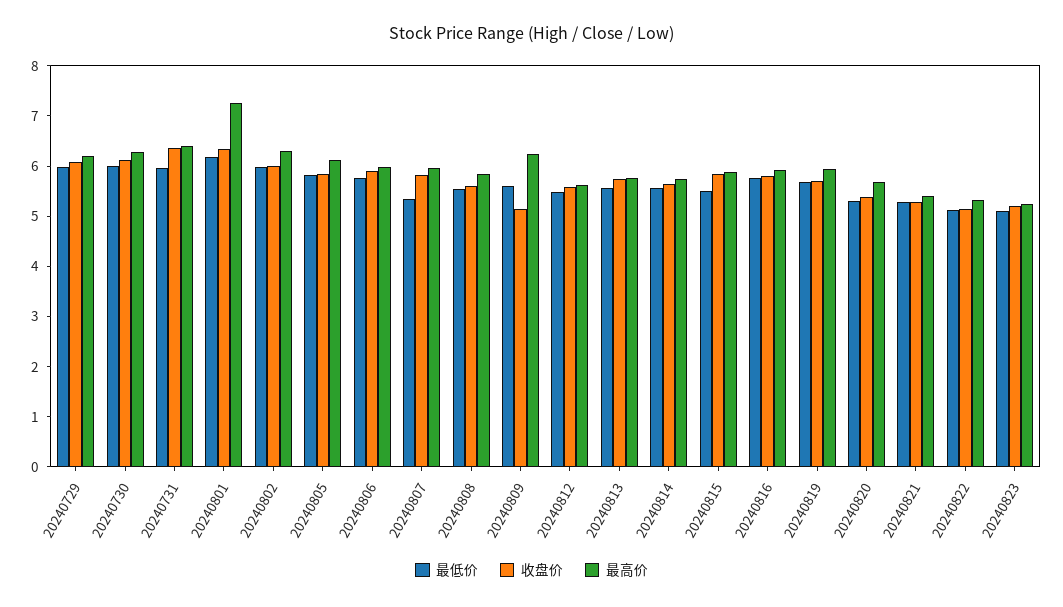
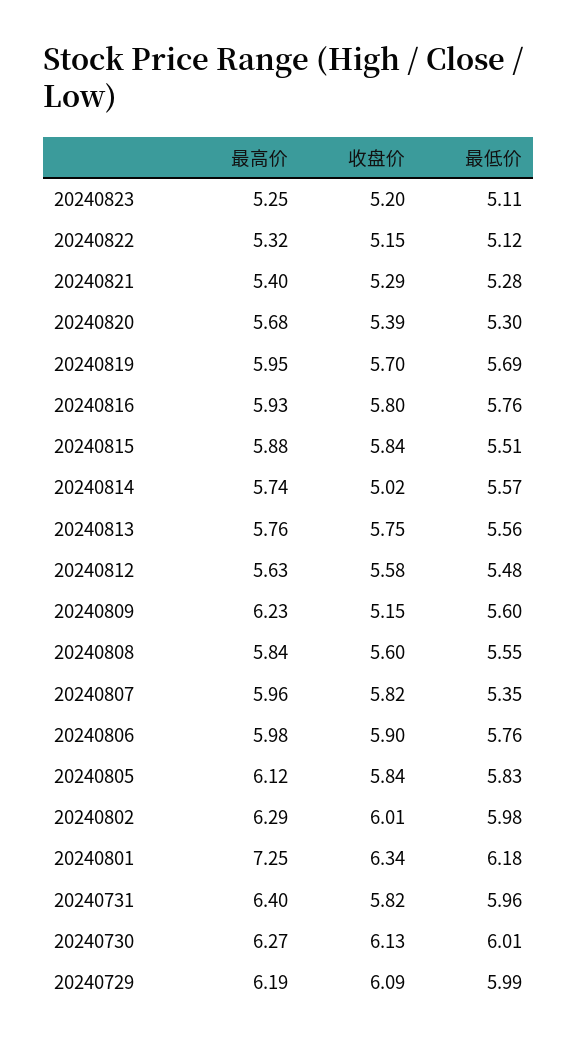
收盘价, 20240731: 6.4 -> 5.82
收盘价, 20240814: 5.6 -> 5.02

